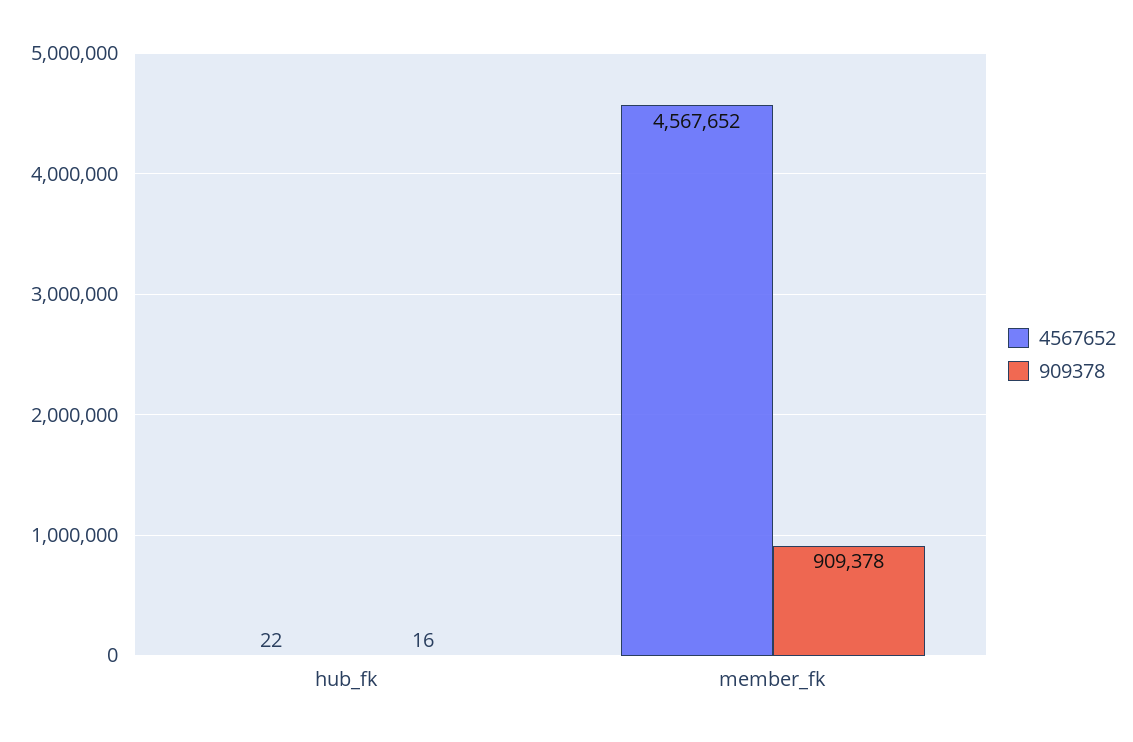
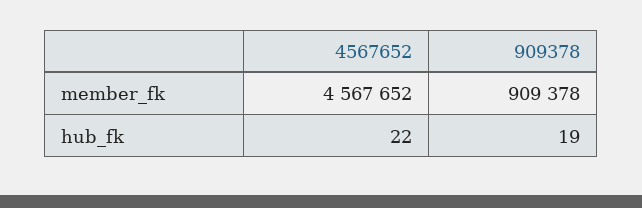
909378, hub_fk: 16 -> 19

